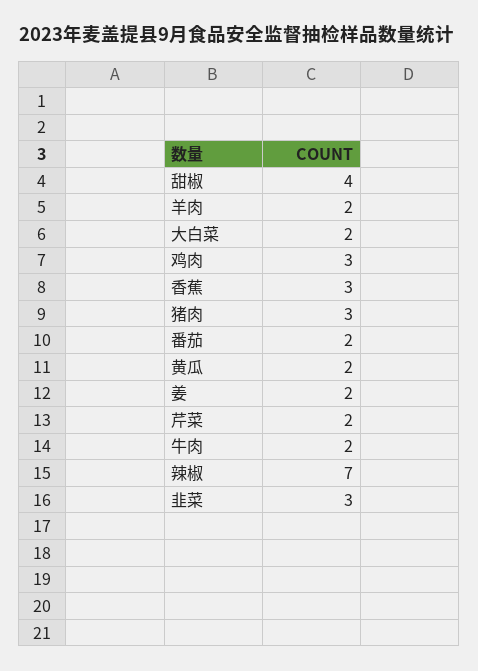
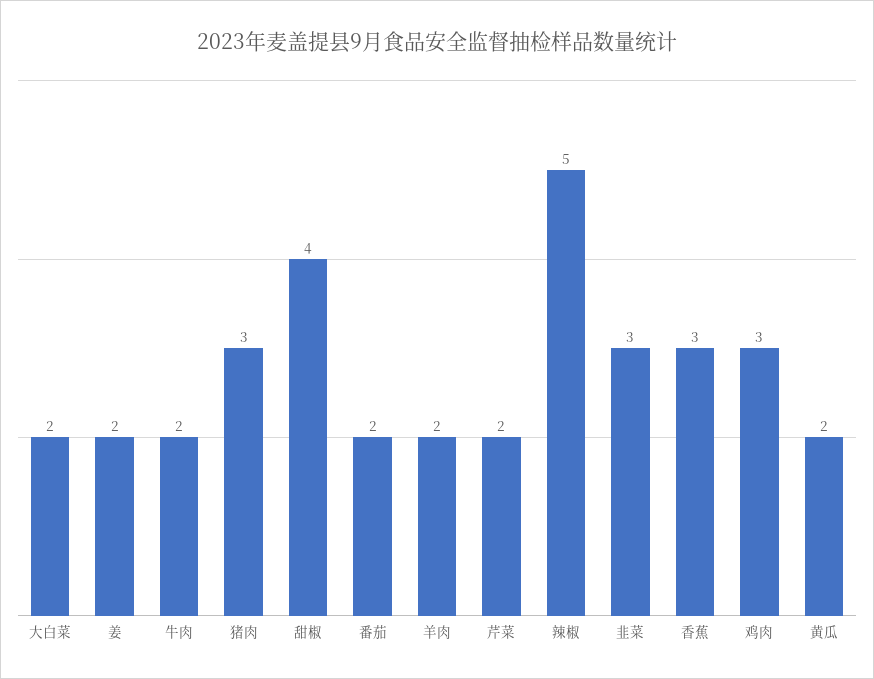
辣椒: 7 -> 5

